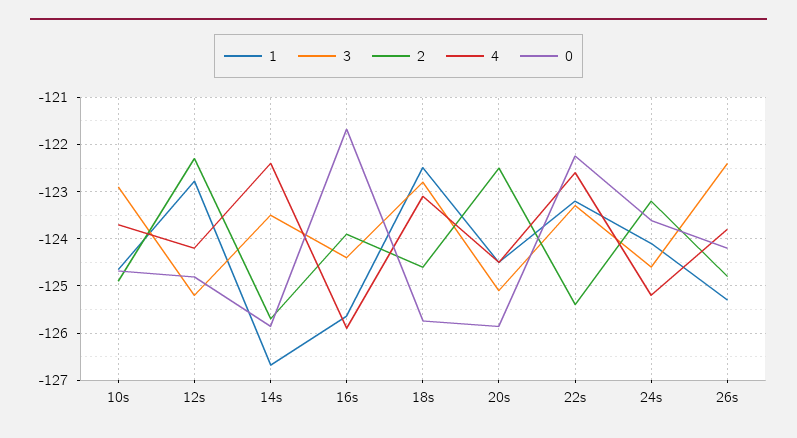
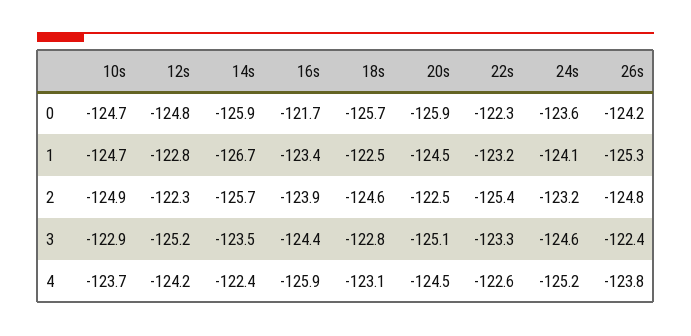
1, 16s: -125.6 -> -123.4

